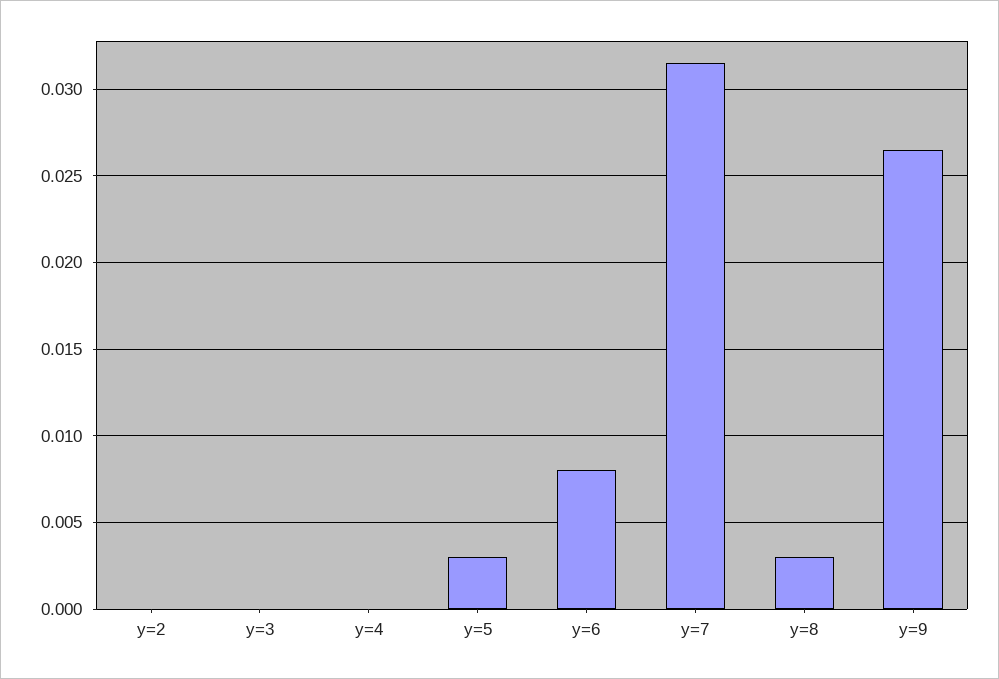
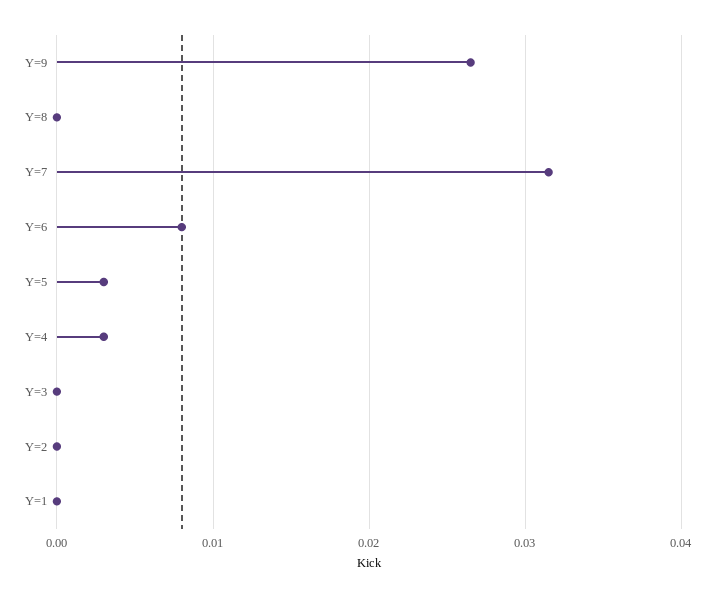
y=4: 0 -> 0.003
y=8: 0.003 -> 0
Y=1: none -> 0

